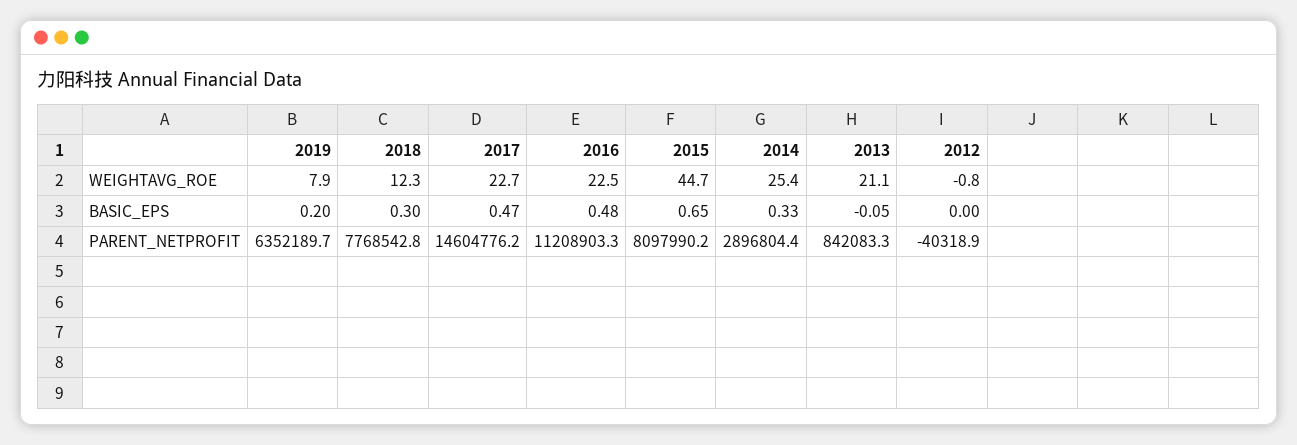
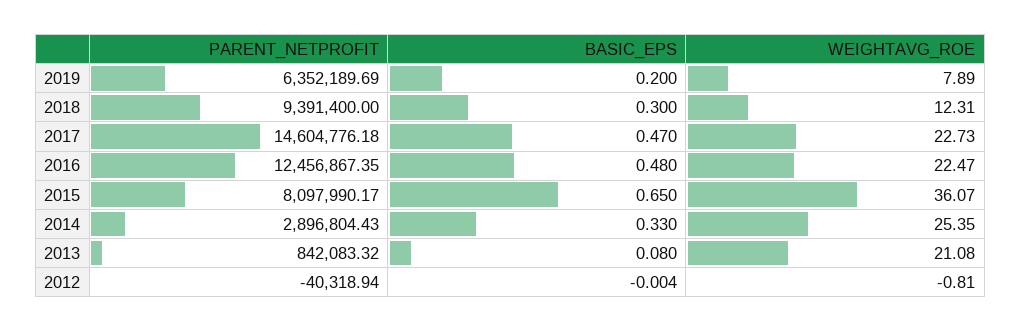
2015, WEIGHTAVG_ROE: 44.7 -> 36.07
2013, BASIC_EPS: -0.05 -> 0.08
2018, PARENT_NETPROFIT: 7768542.8 -> 9391400
2016, PARENT_NETPROFIT: 11208903.3 -> 12456867.35

